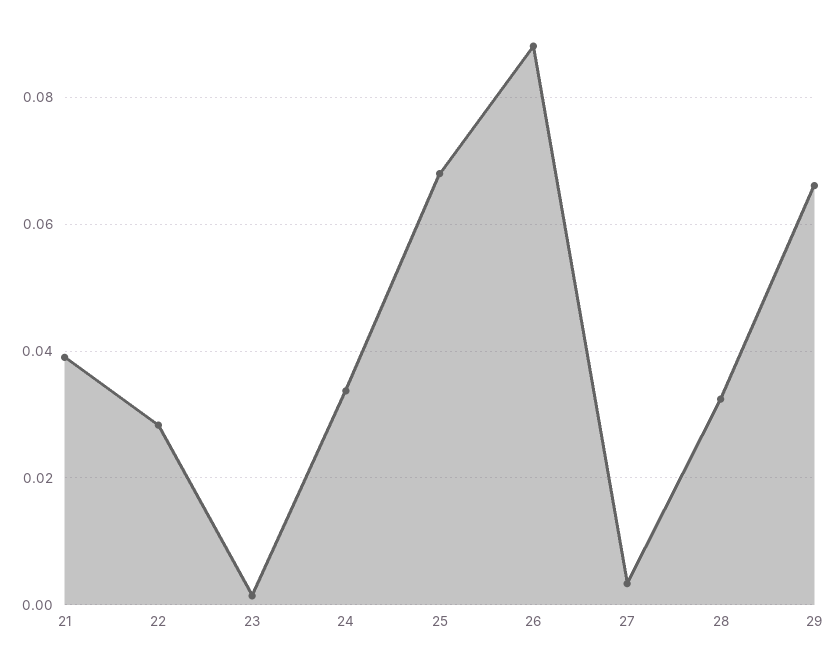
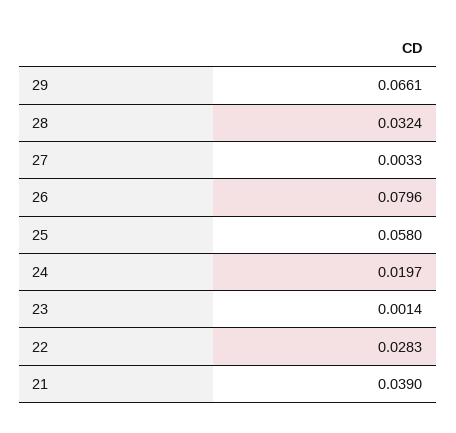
24: 0.034 -> 0.0197
25: 0.068 -> 0.058
26: 0.088 -> 0.0796

